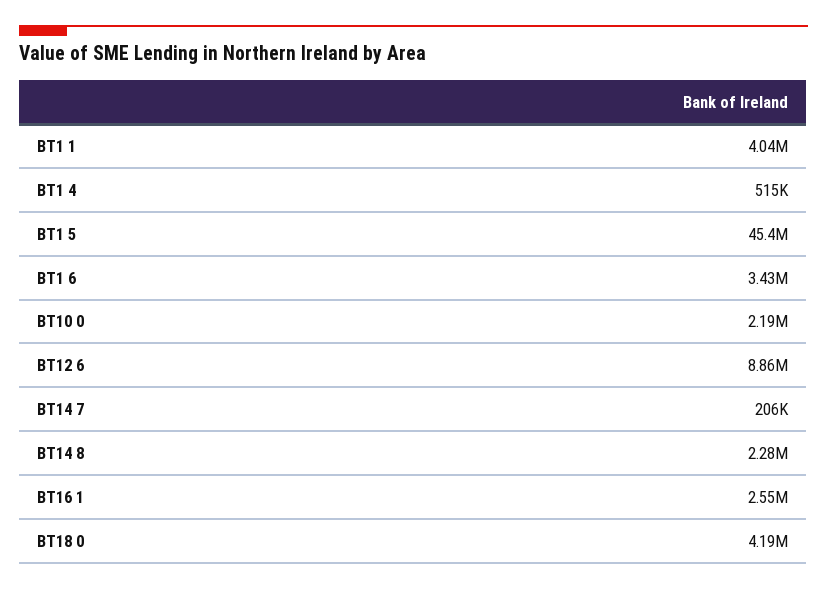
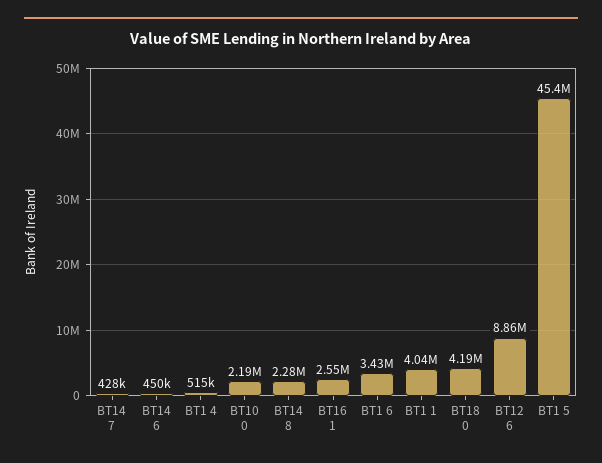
BT14 7: 206000 -> 428000
BT14 6: none -> 450000

